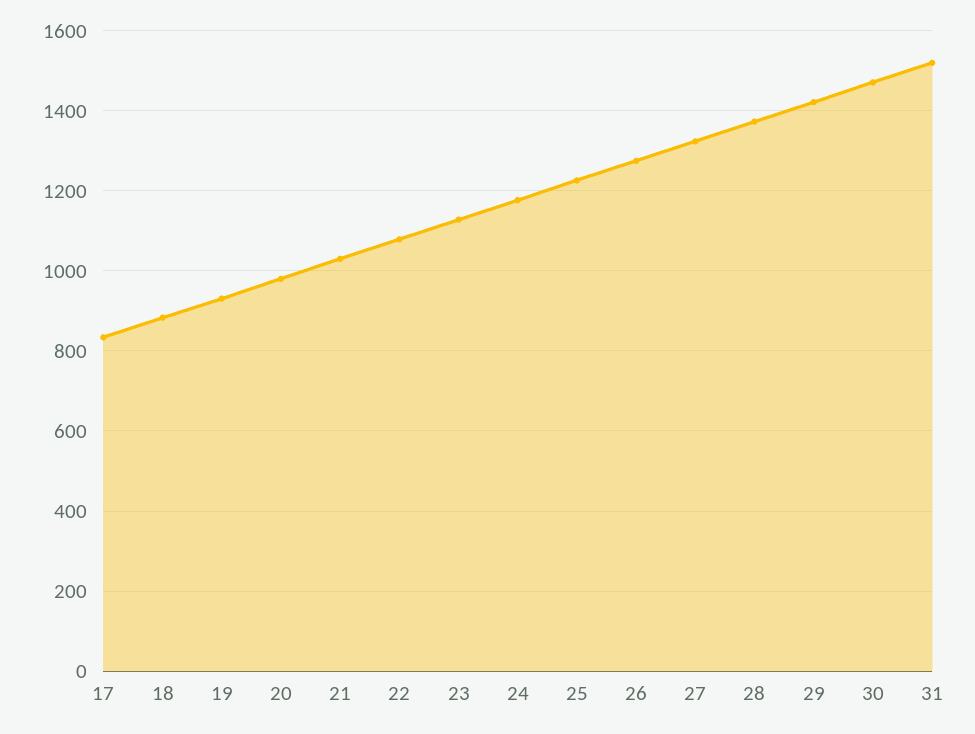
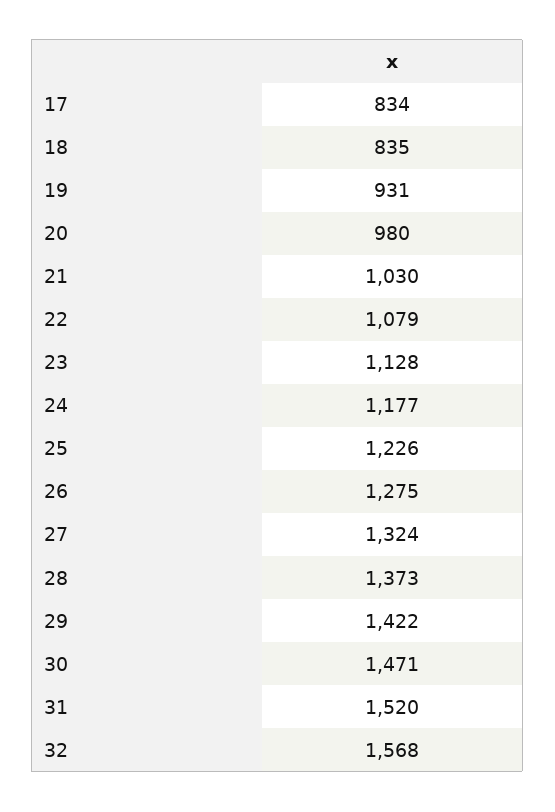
18: 880 -> 835
32: none -> 1568

